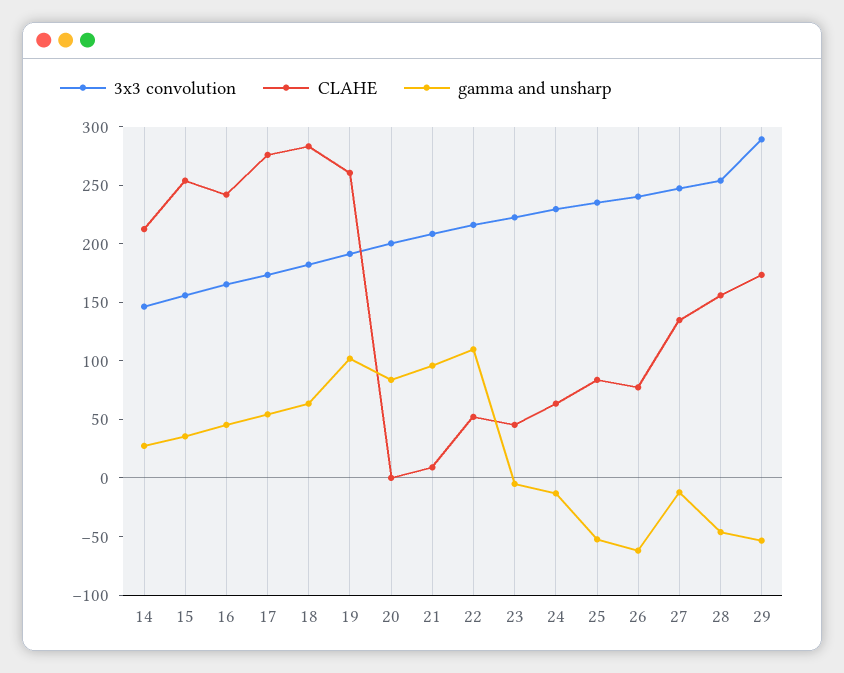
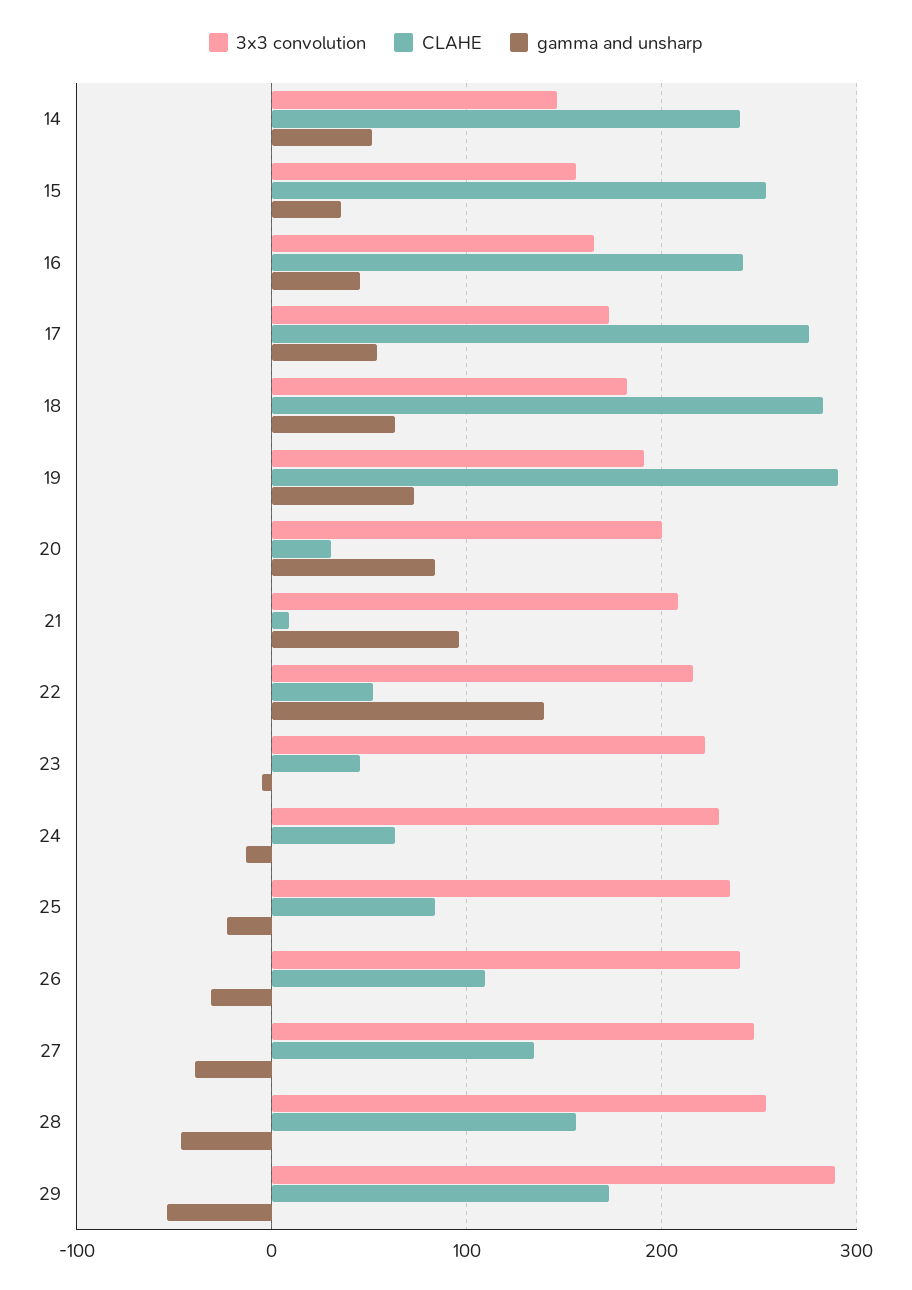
CLAHE, 14: 210 -> 240
gamma and unsharp, 14: 30 -> 50
CLAHE, 19: 260 -> 290
gamma and unsharp, 19: 100 -> 70
CLAHE, 20: 0 -> 30
gamma and unsharp, 22: 110 -> 140
gamma and unsharp, 25: -50 -> -20
CLAHE, 26: 80 -> 110
gamma and unsharp, 26: -60 -> -30
gamma and unsharp, 27: -10 -> -40

